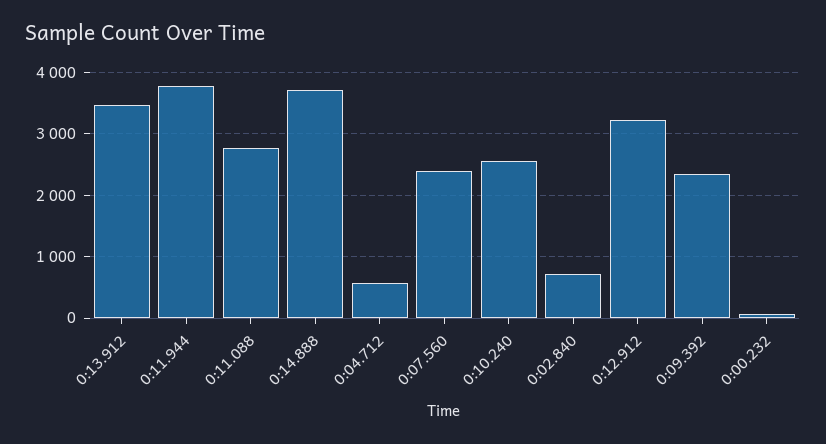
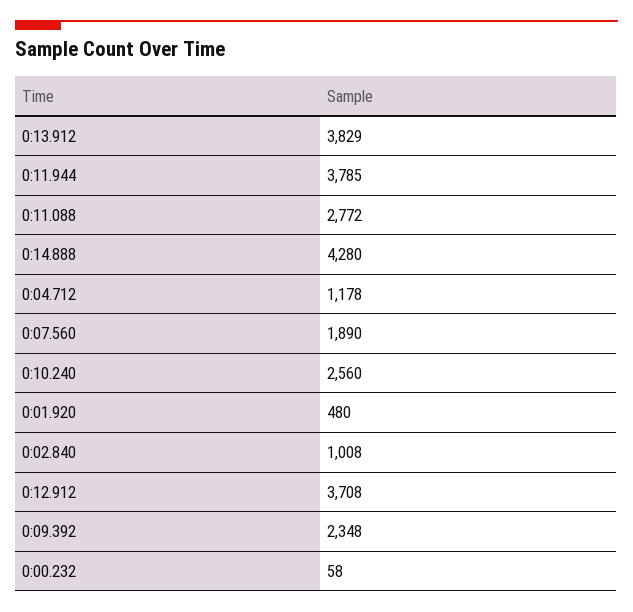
0:13.912: 3500 -> 3829
0:14.888: 3700 -> 4280
0:04.712: 600 -> 1178
0:07.560: 2400 -> 1890
0:02.840: 700 -> 1008
0:12.912: 3200 -> 3708
0:01.920: none -> 480

